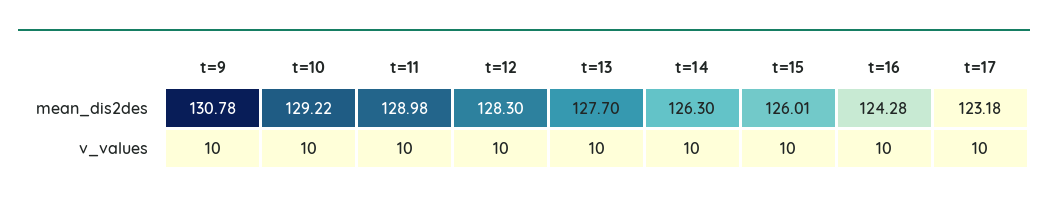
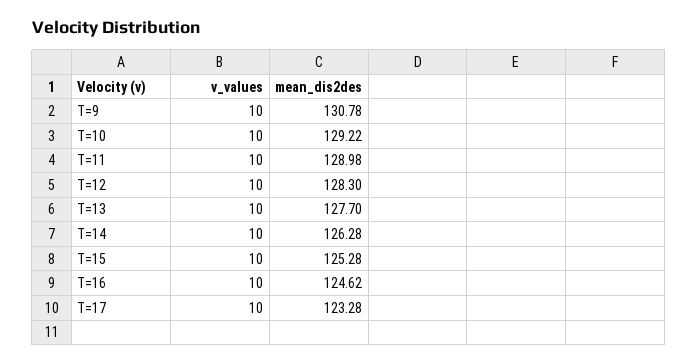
t=14, mean_dis2des: 126.3 -> 126.28
t=15, mean_dis2des: 126.01 -> 125.28
t=16, mean_dis2des: 124.28 -> 124.62
t=17, mean_dis2des: 123.18 -> 123.28

